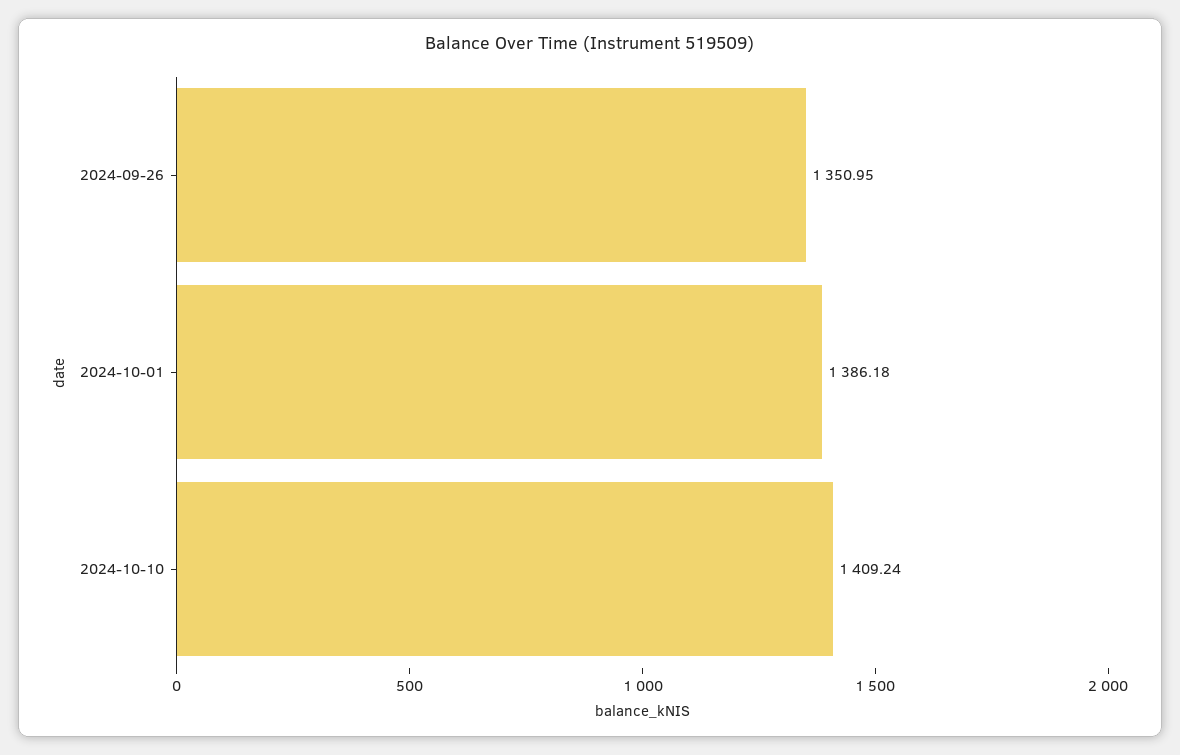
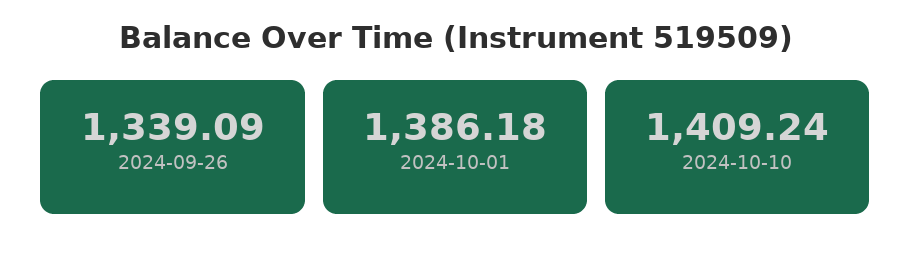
2024-09-26: 1350.95 -> 1339.09

